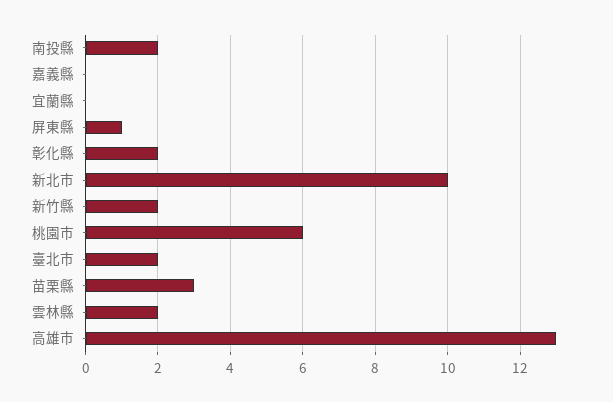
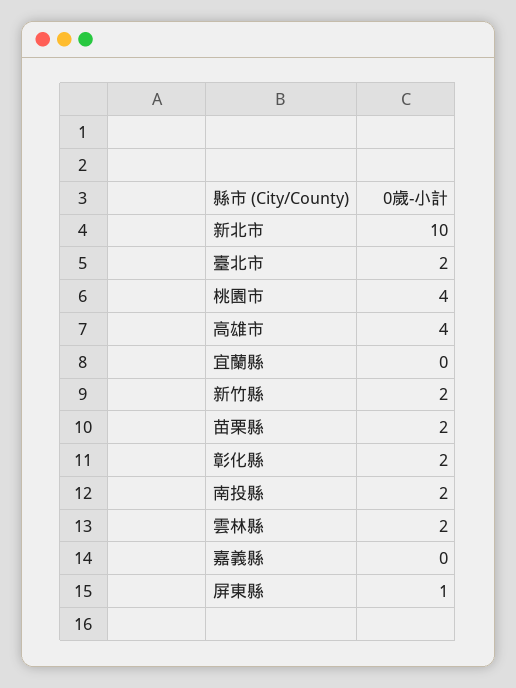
桃園市: 6 -> 4
苗栗縣: 3 -> 2
高雄市: 13 -> 4

